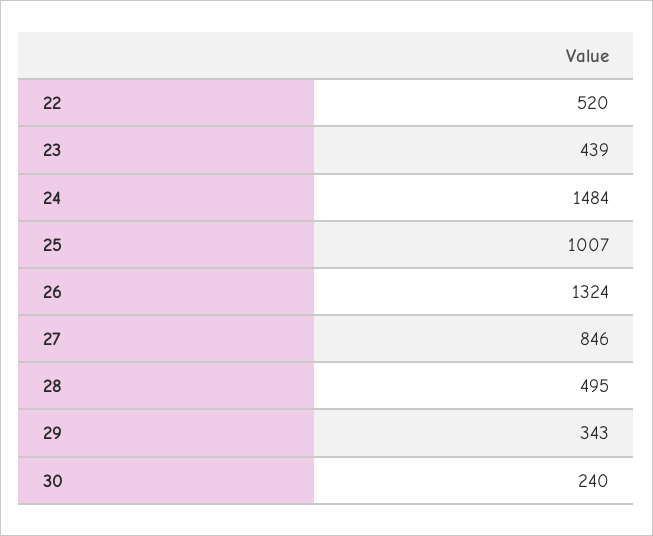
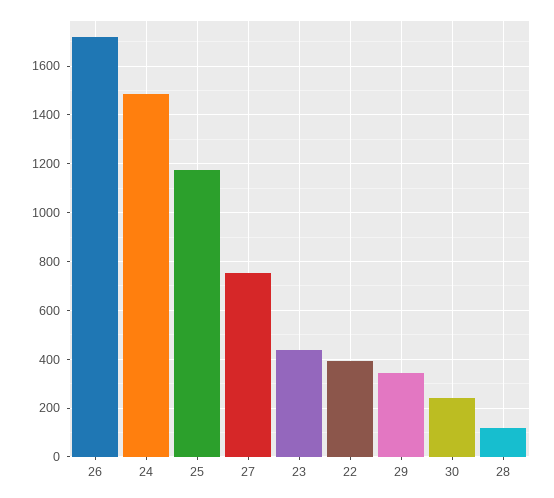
22: 520 -> 400
25: 1007 -> 1175
26: 1324 -> 1725
27: 846 -> 750
28: 495 -> 125

